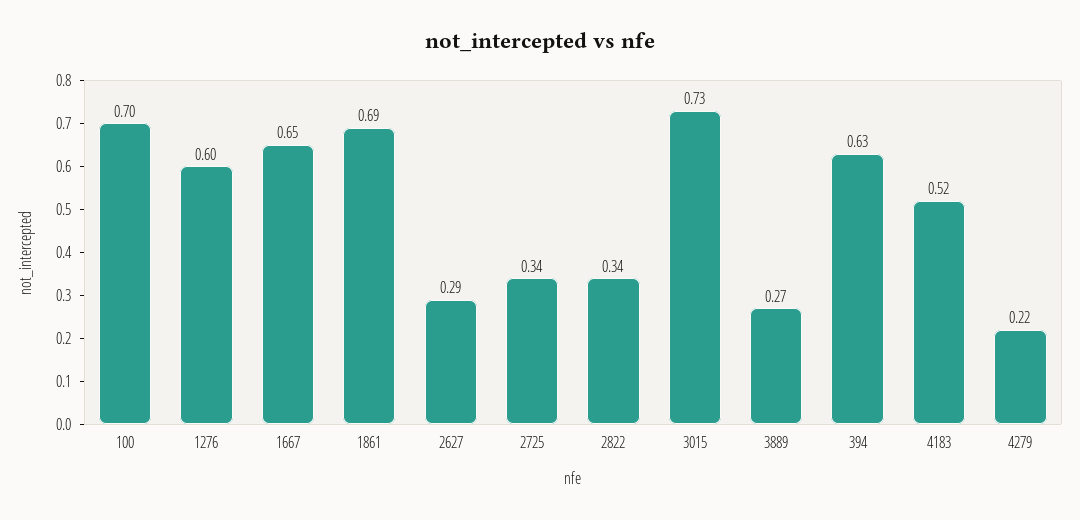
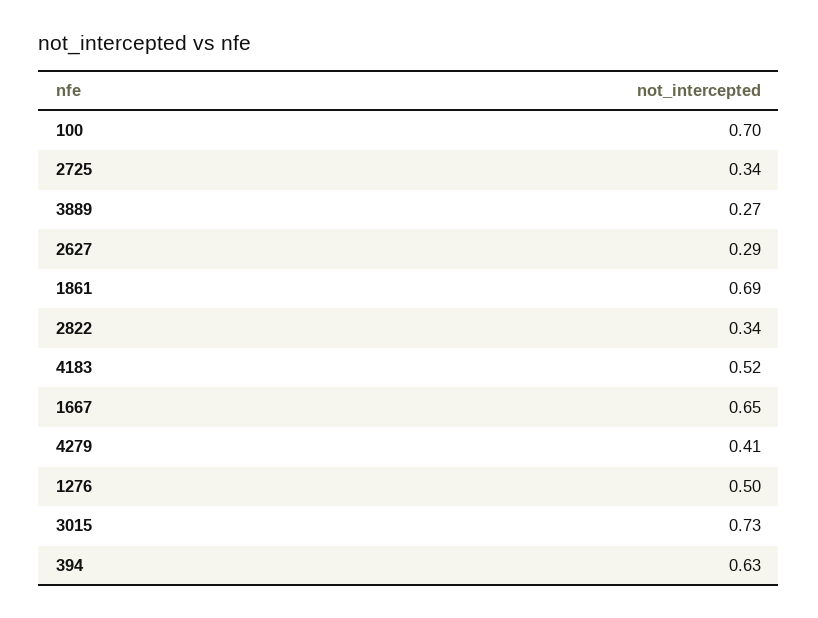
1276: 0.6 -> 0.5
4279: 0.22 -> 0.41

